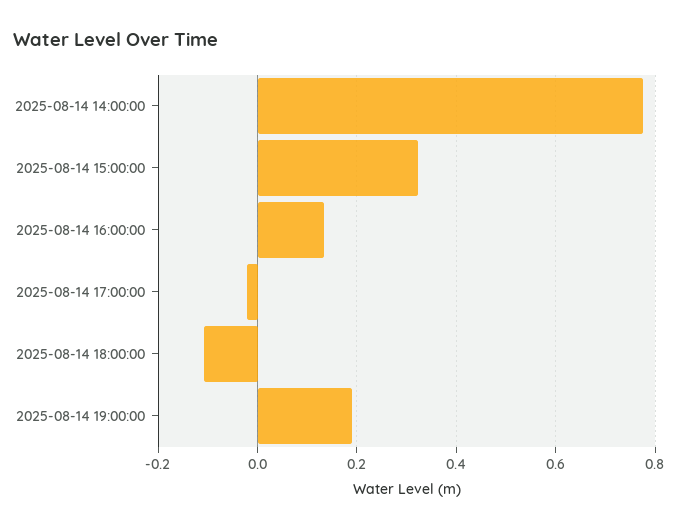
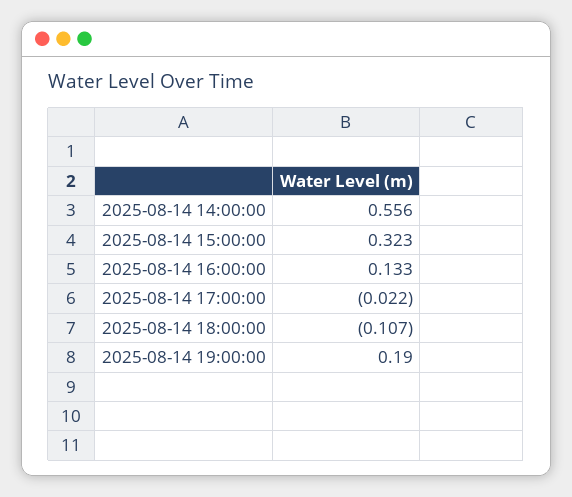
2025-08-14 14:00:00: 0.78 -> 0.556

